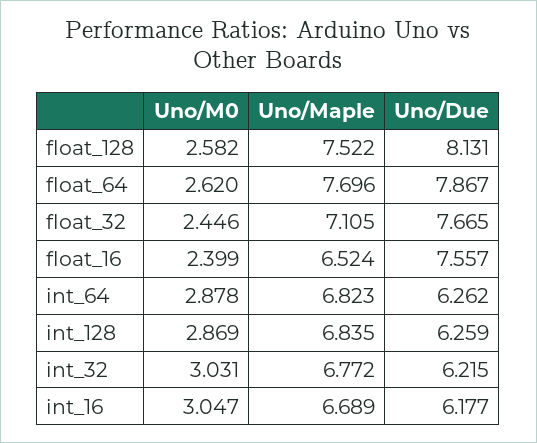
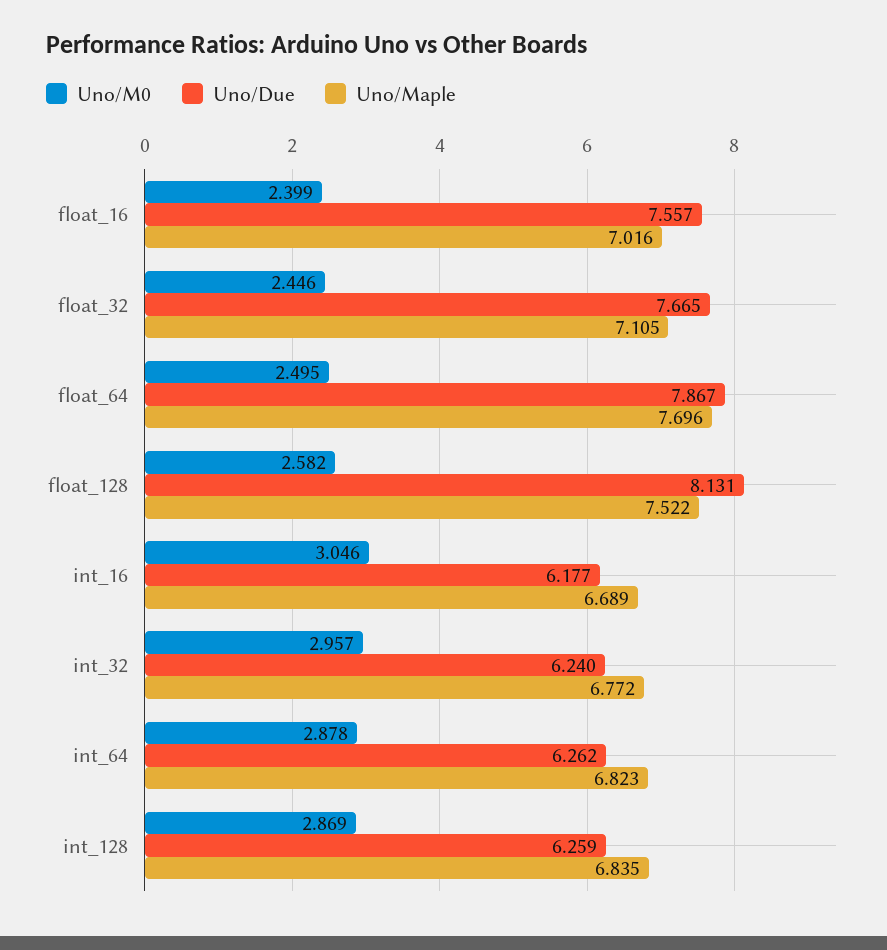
Uno/M0, float_64: 2.62 -> 2.495
Uno/Maple, float_16: 6.524 -> 7.016
Uno/M0, int_32: 3.031 -> 2.957
Uno/Due, int_32: 6.215 -> 6.24
Uno/M0, int_16: 3.047 -> 3.046

